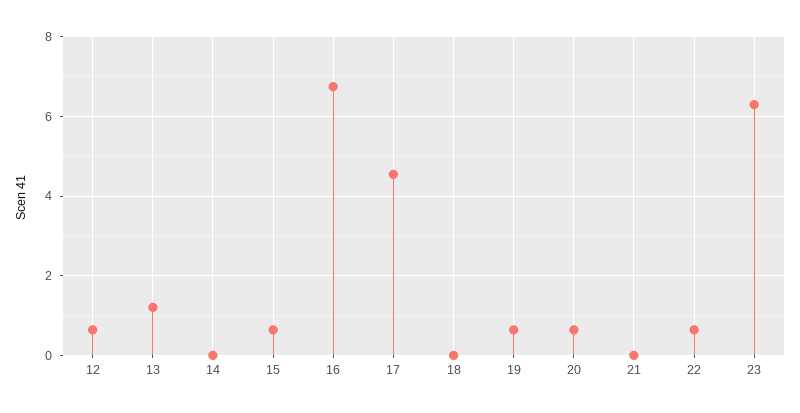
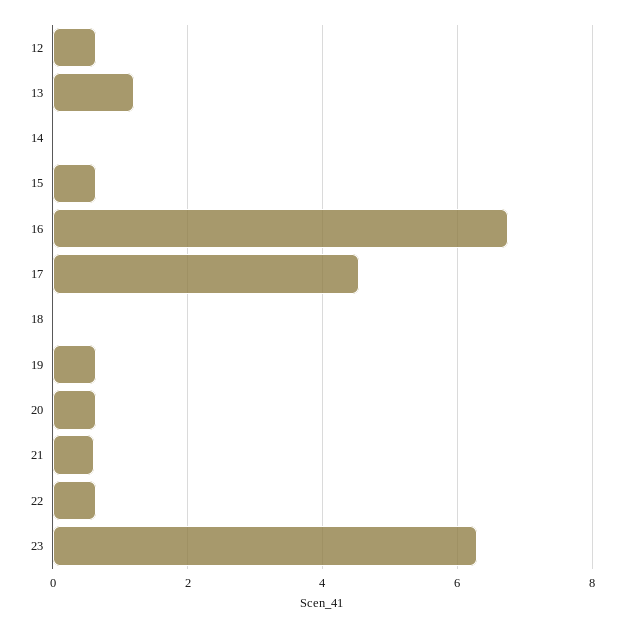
21: 0 -> 0.6

